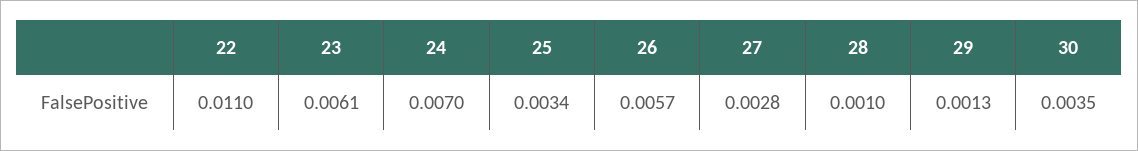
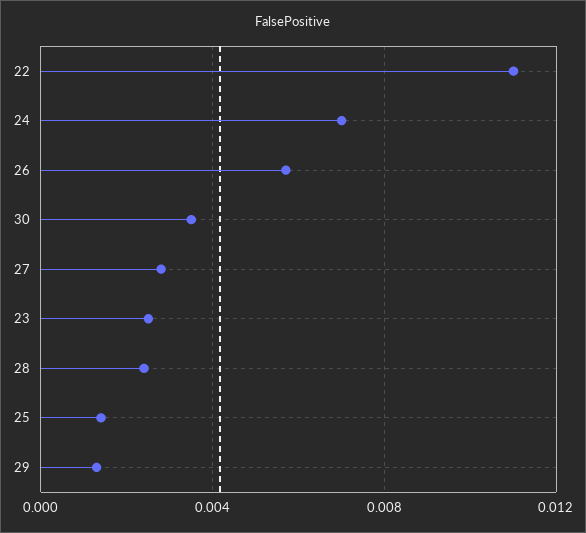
23: 0.0061 -> 0.0025
25: 0.0034 -> 0.0015
28: 0.001 -> 0.0025

